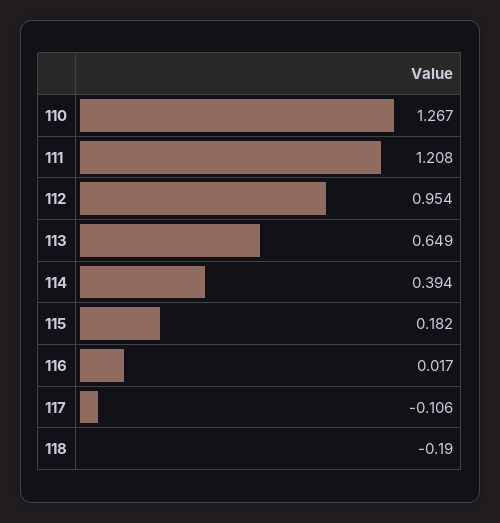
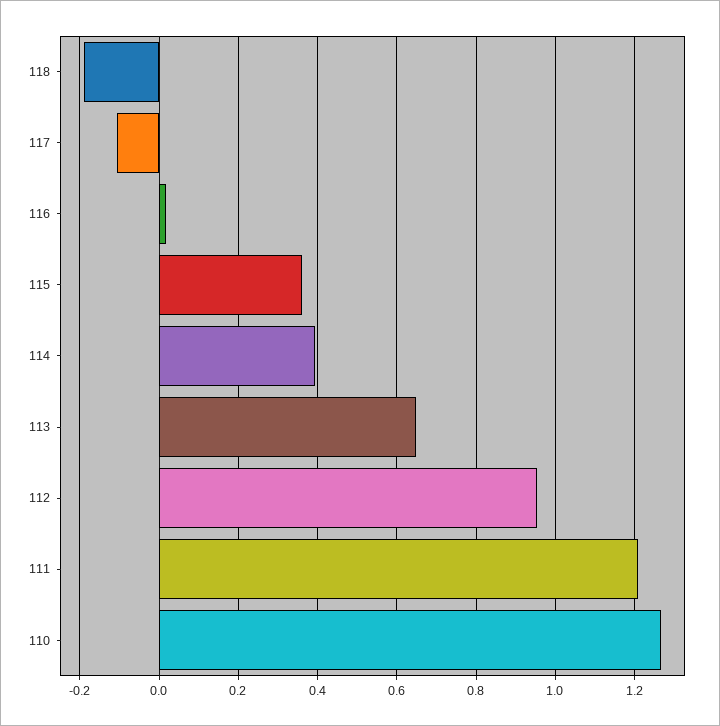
115: 0.182 -> 0.36

